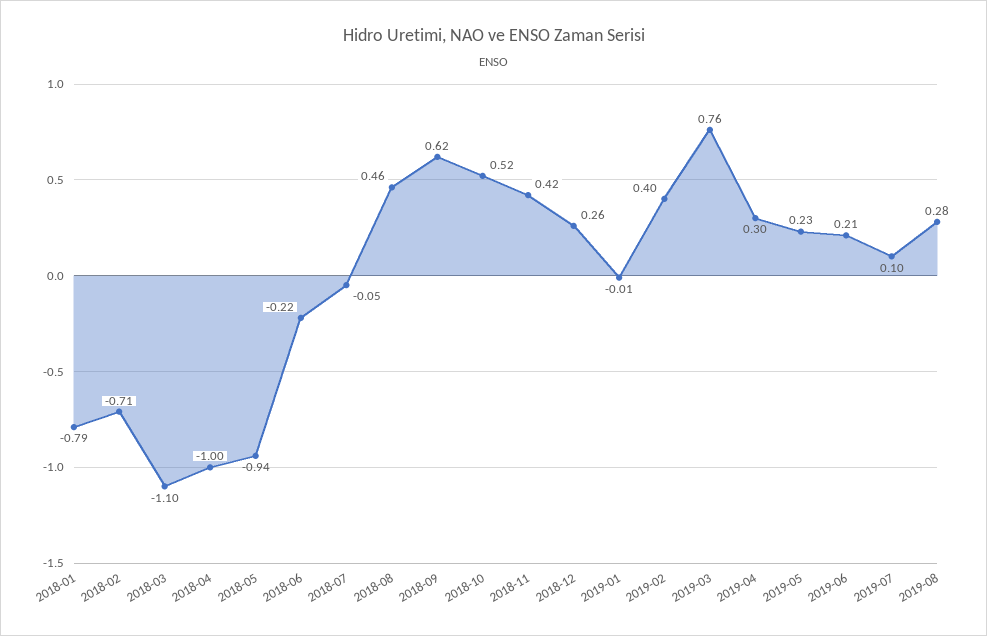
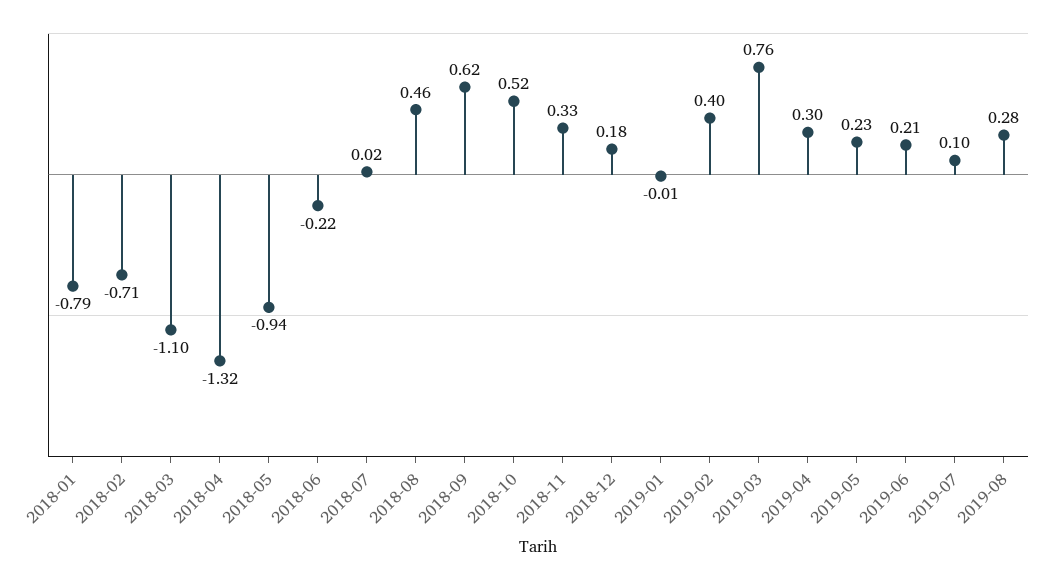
2018-04: -1 -> -1.32
2018-07: -0.05 -> 0.02
2018-11: 0.42 -> 0.33
2018-12: 0.26 -> 0.18

